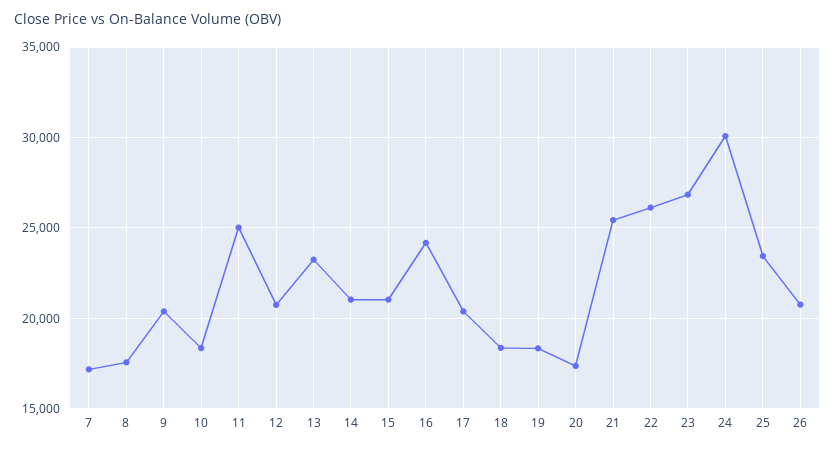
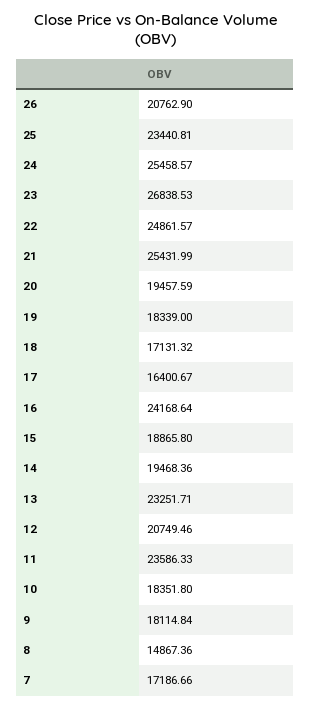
8: 17500 -> 14867.36
9: 20500 -> 18114.84
11: 25000 -> 23586.33
14: 21000 -> 19468.36
15: 21000 -> 18865.8
17: 20500 -> 16400.67
18: 18500 -> 17131.32
20: 17500 -> 19457.59
22: 26000 -> 24861.57
24: 30000 -> 25458.57

